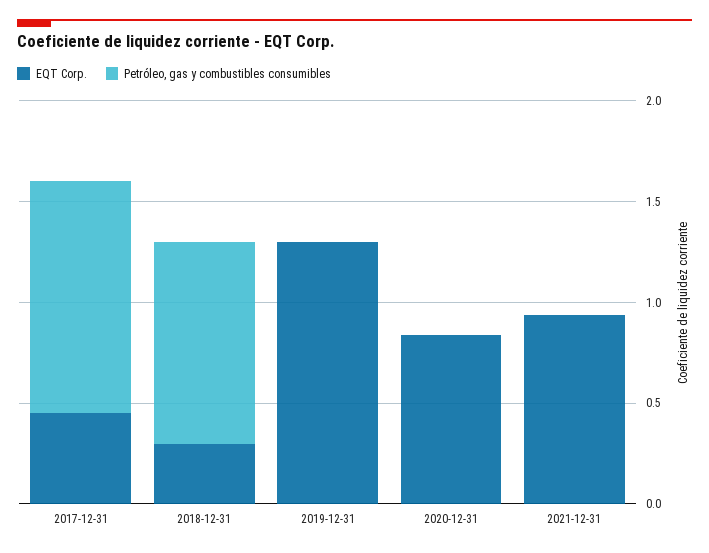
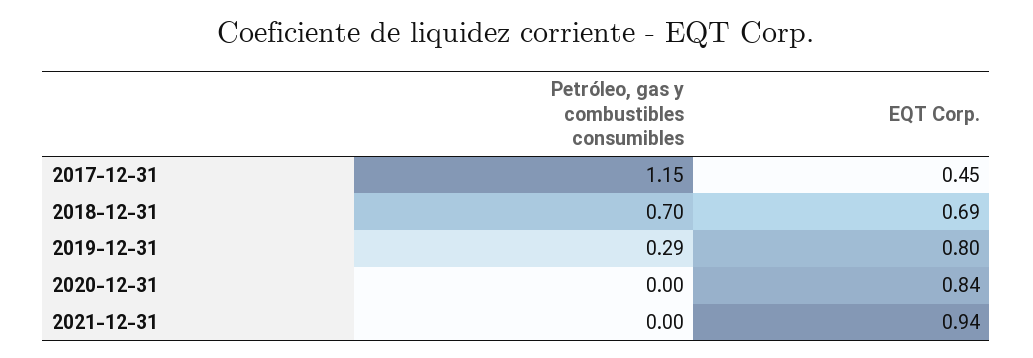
EQT Corp., 2018-12-31: 0.3 -> 0.69
Petróleo, gas y combustibles consumibles, 2018-12-31: 1 -> 0.7
EQT Corp., 2019-12-31: 1.3 -> 0.8
Petróleo, gas y combustibles consumibles, 2019-12-31: 0 -> 0.29

